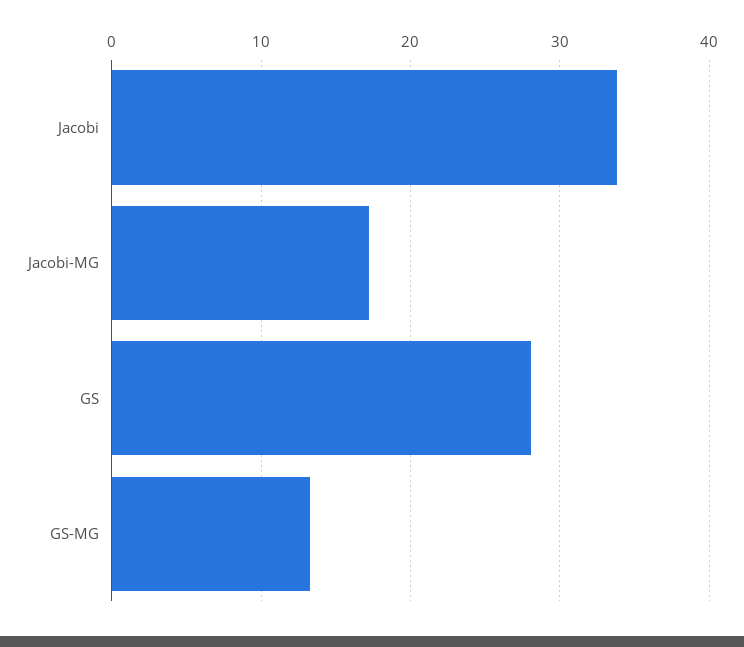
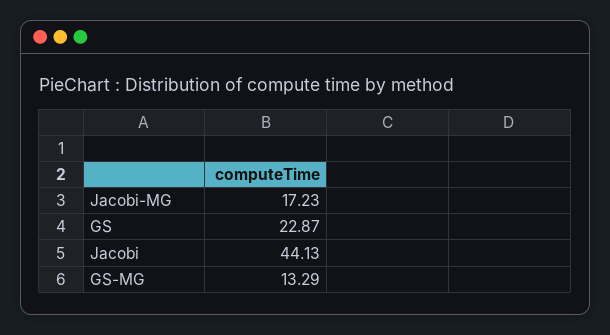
Jacobi: 34 -> 44.13
GS: 28 -> 22.87

